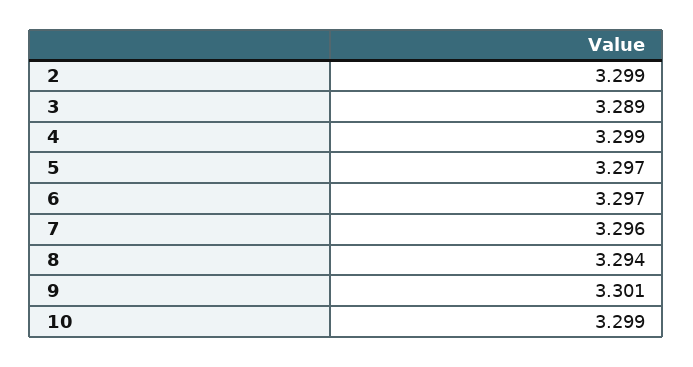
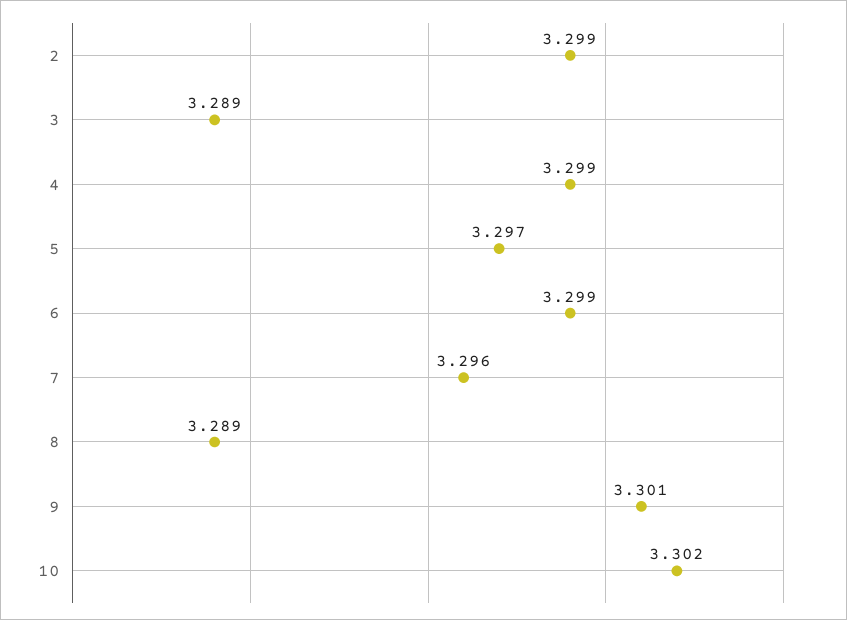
6: 3.297 -> 3.299
8: 3.294 -> 3.289
10: 3.299 -> 3.302

